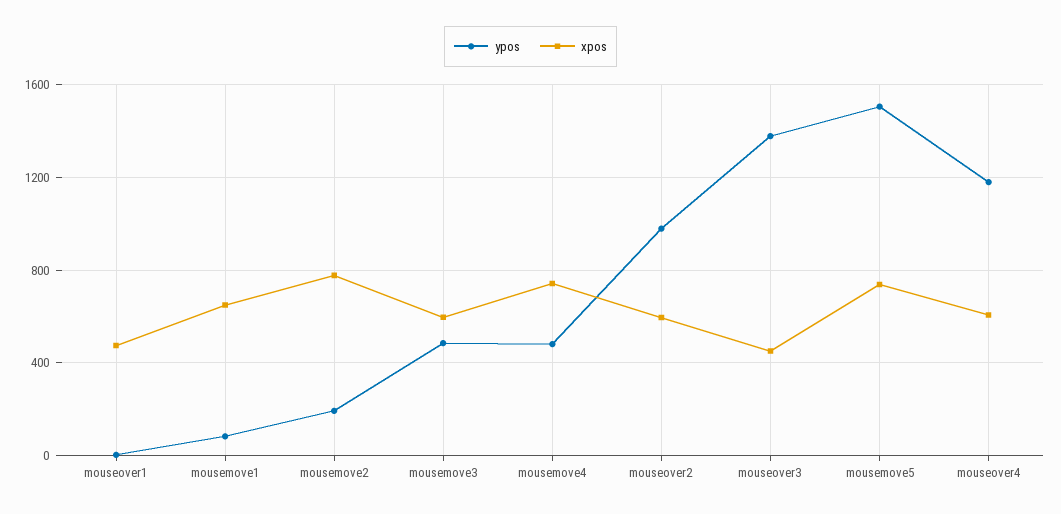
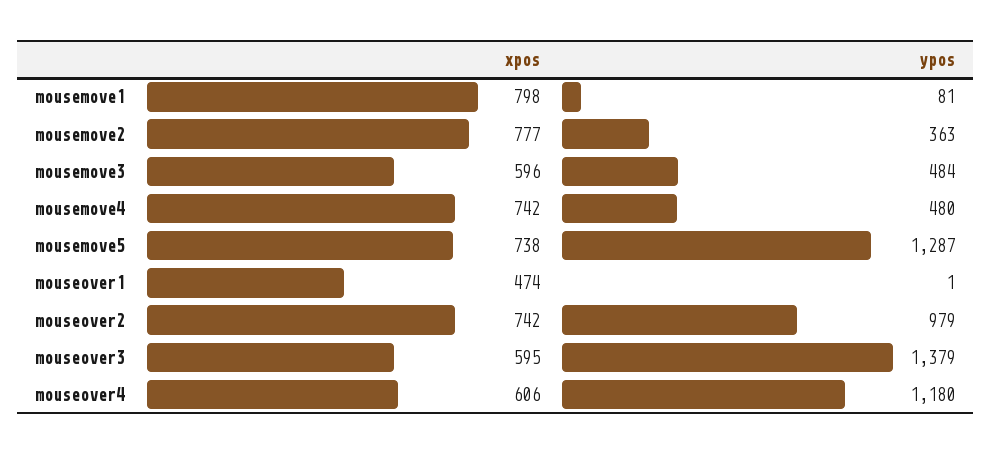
xpos, mousemove1: 650 -> 798
ypos, mousemove2: 200 -> 363
xpos, mouseover2: 600 -> 742
xpos, mouseover3: 450 -> 595
ypos, mousemove5: 1500 -> 1287

